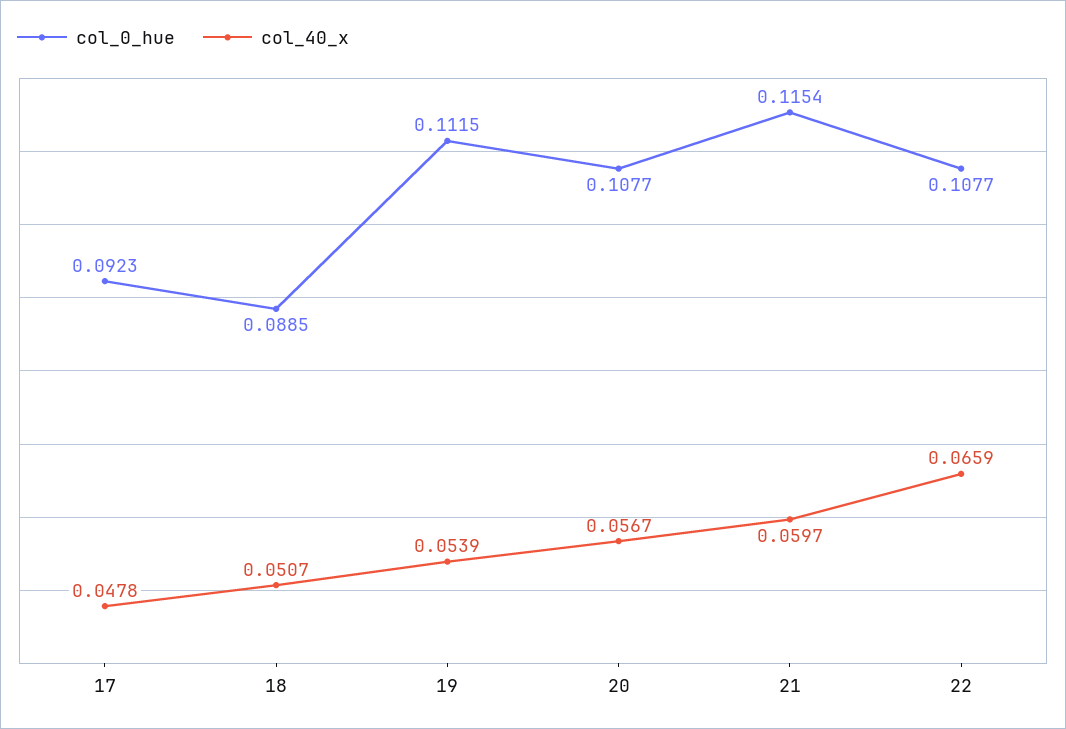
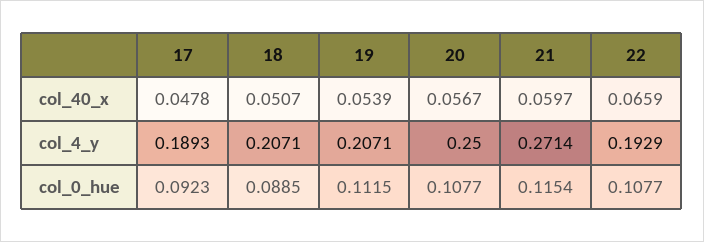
col_4_y, 17: none -> 0.1893
col_4_y, 18: none -> 0.2071
col_4_y, 19: none -> 0.2071
col_4_y, 20: none -> 0.25
col_4_y, 21: none -> 0.2714
col_4_y, 22: none -> 0.1929

